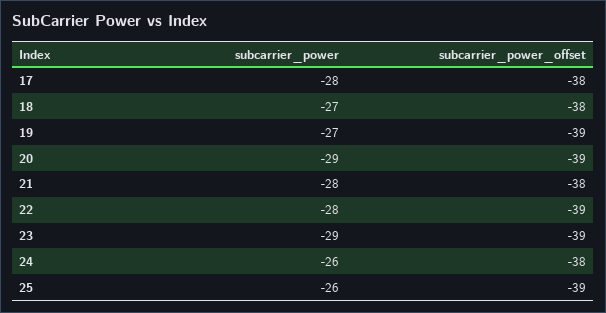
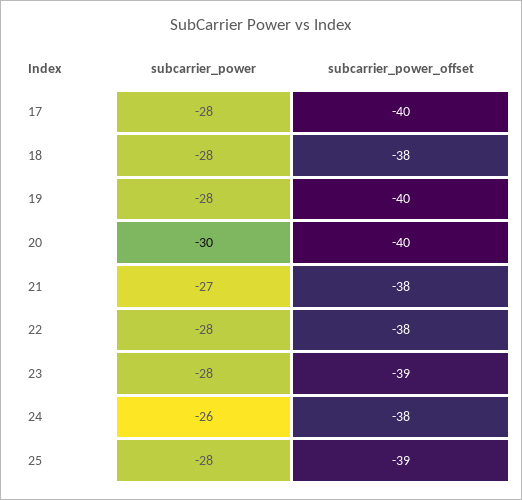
subcarrier_power_offset, 17: -38 -> -40
subcarrier_power, 18: -27 -> -28
subcarrier_power, 19: -27 -> -28
subcarrier_power_offset, 19: -39 -> -40
subcarrier_power, 20: -29 -> -30
subcarrier_power_offset, 20: -39 -> -40
subcarrier_power, 21: -28 -> -27
subcarrier_power_offset, 22: -39 -> -38
subcarrier_power, 23: -29 -> -28
subcarrier_power, 25: -26 -> -28

